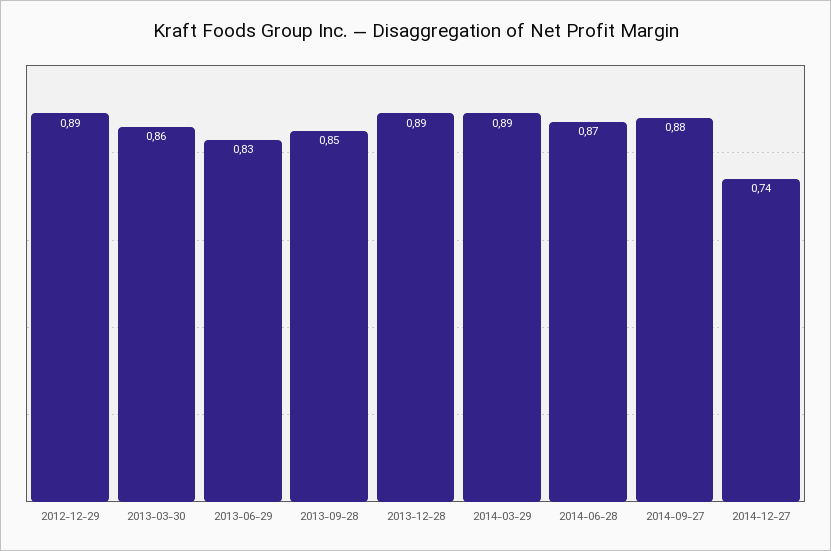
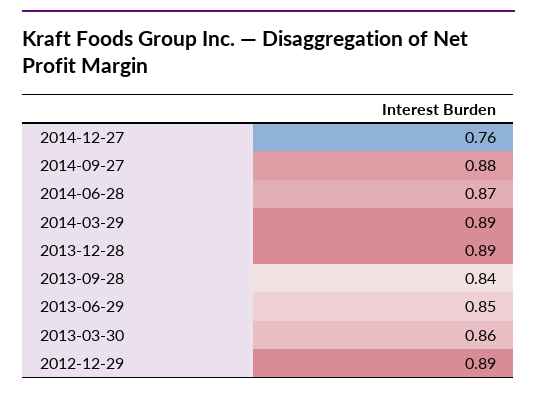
2013-06-29: 0.83 -> 0.85
2013-09-28: 0.85 -> 0.84
2014-12-27: 0.74 -> 0.76

